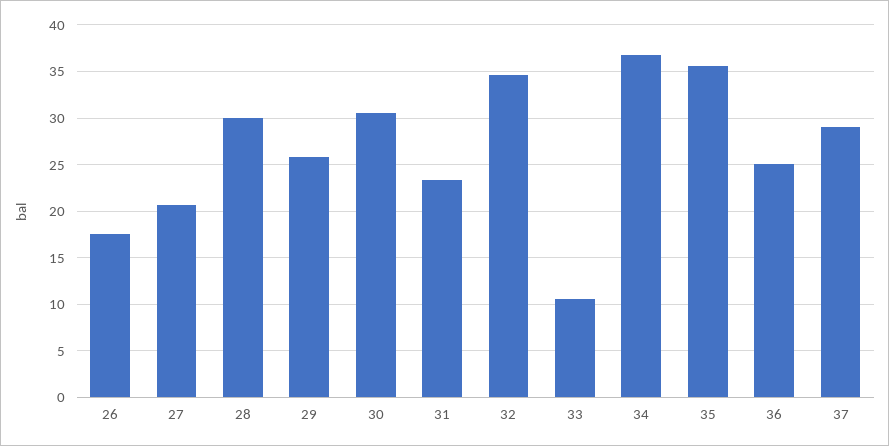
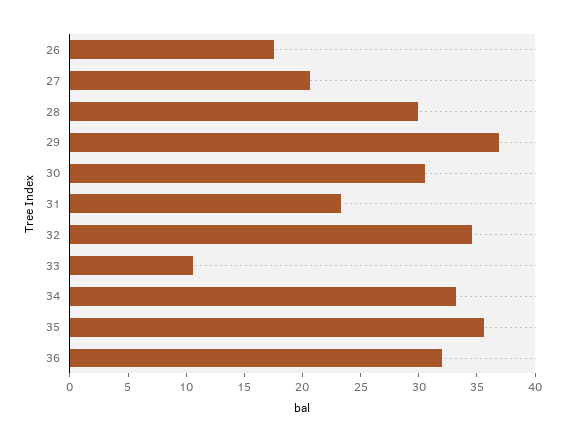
29: 26 -> 37
34: 37 -> 33
36: 25 -> 32
37: 29 -> none

